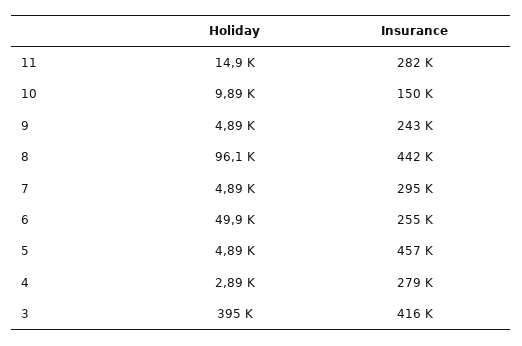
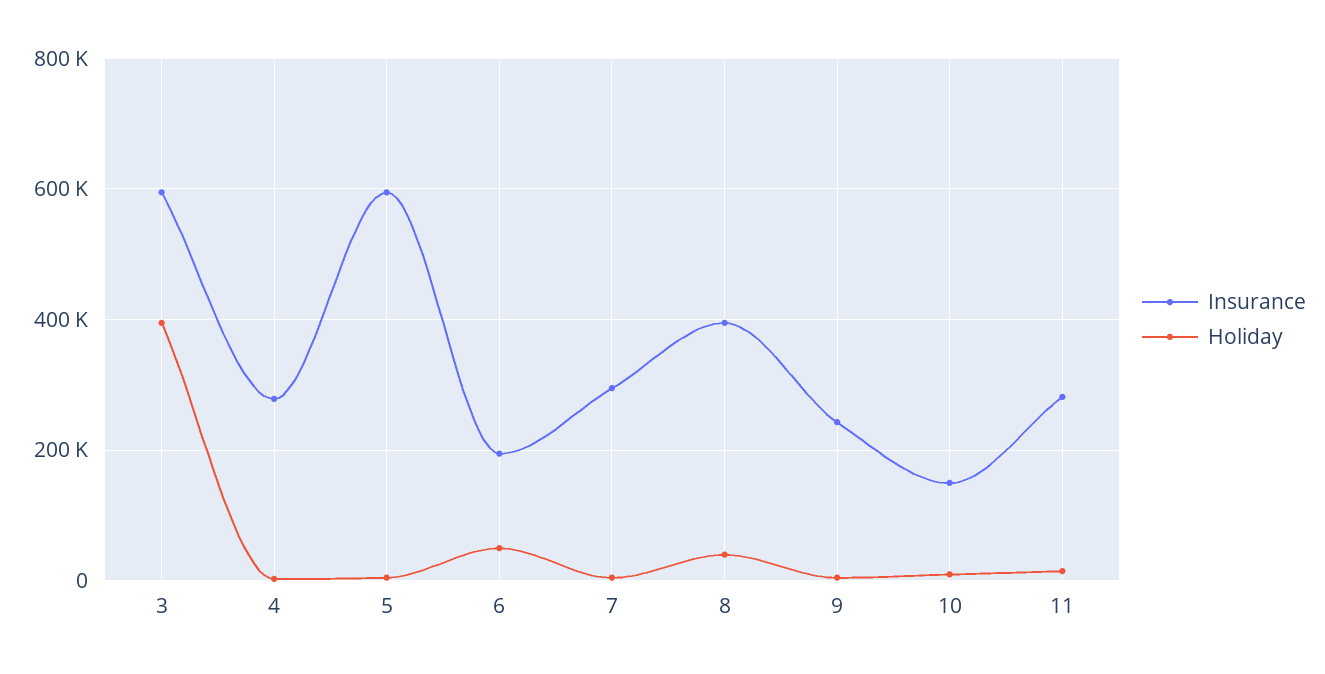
Holiday, 8: 96100 -> 40000
Insurance, 8: 442000 -> 400000
Insurance, 6: 255000 -> 200000
Insurance, 5: 457000 -> 600000
Insurance, 3: 416000 -> 600000

